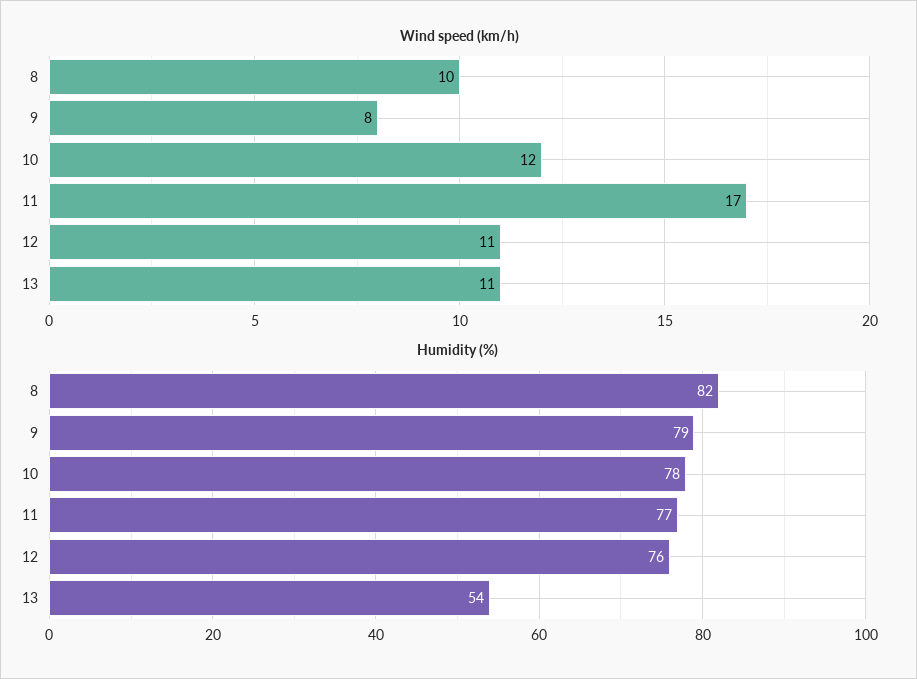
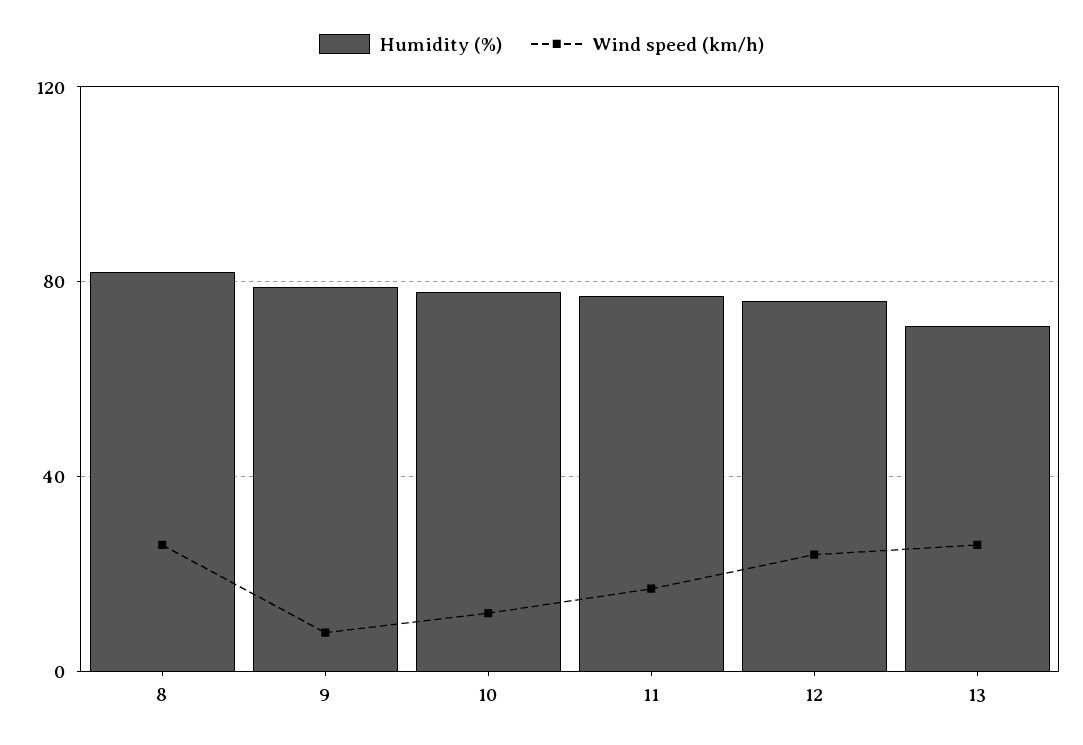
Wind speed (km/h), 8: 10 -> 25
Wind speed (km/h), 12: 11 -> 25
Wind speed (km/h), 13: 11 -> 25
Humidity (%), 13: 54 -> 70

